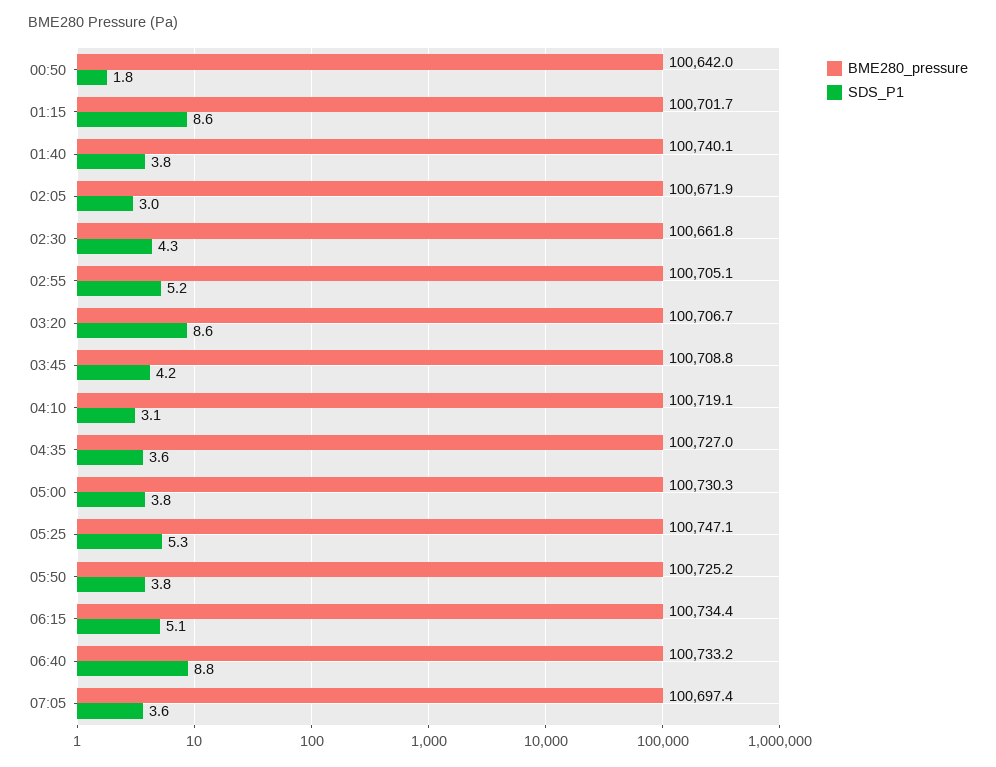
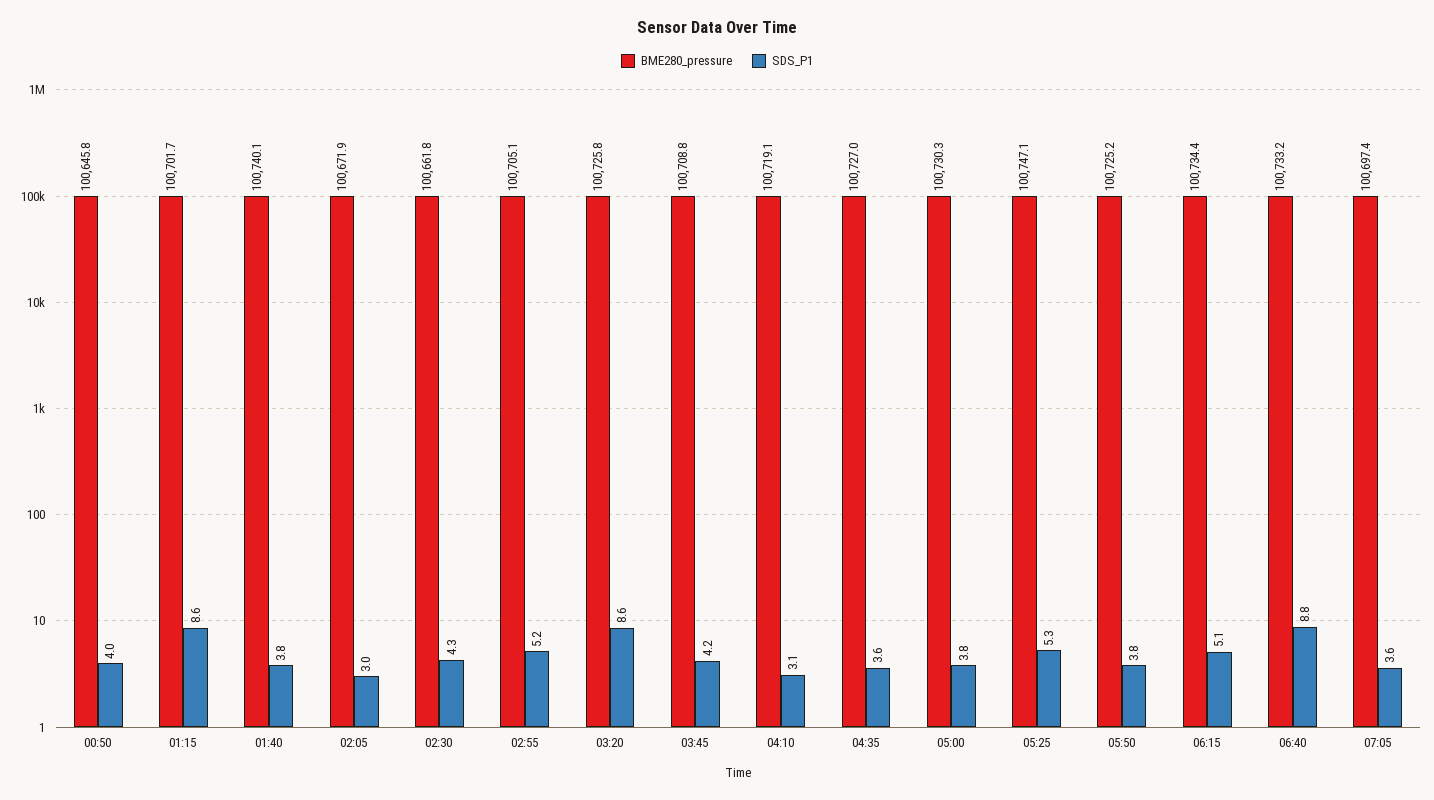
BME280_pressure, 00:50: 100642 -> 100645.8
SDS_P1, 00:50: 1.8 -> 4
BME280_pressure, 03:20: 100706.7 -> 100725.8

